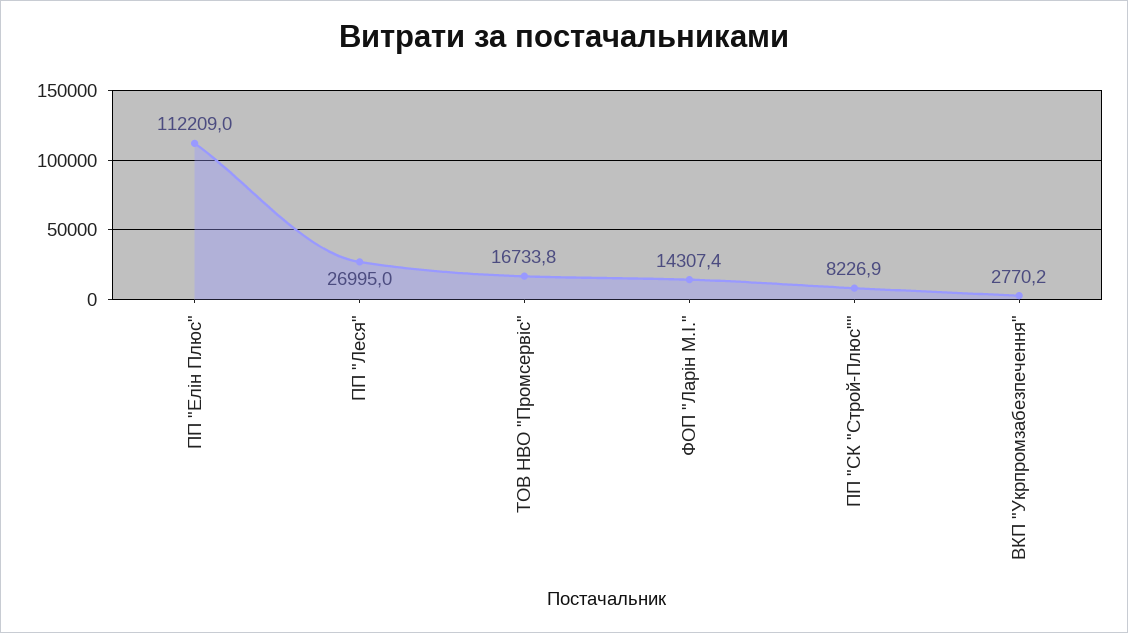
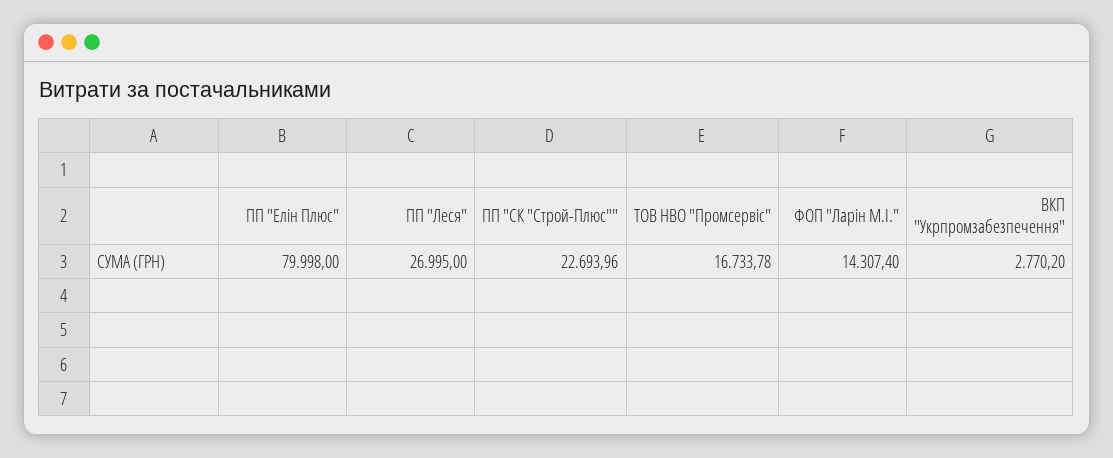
ПП "Елін Плюс": 112209 -> 79998
ПП "СК "Строй-Плюс"": 8226.9 -> 22693.96

